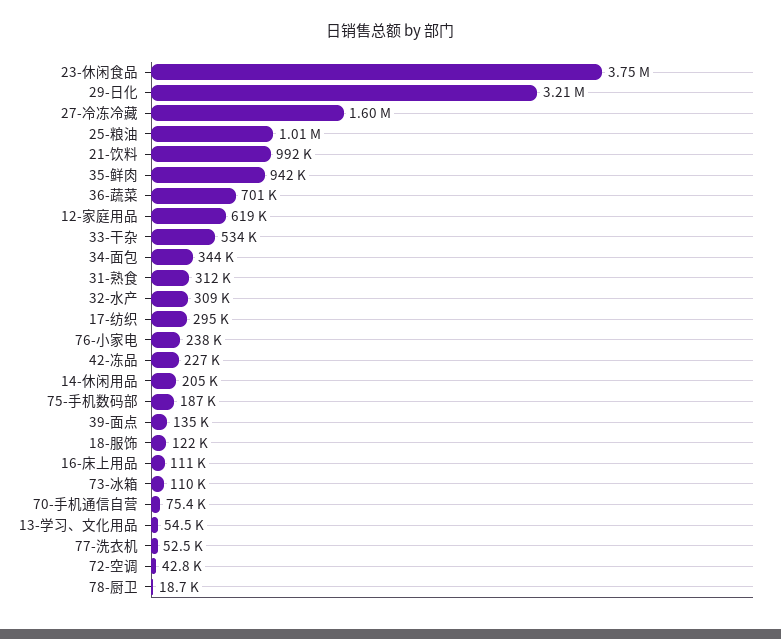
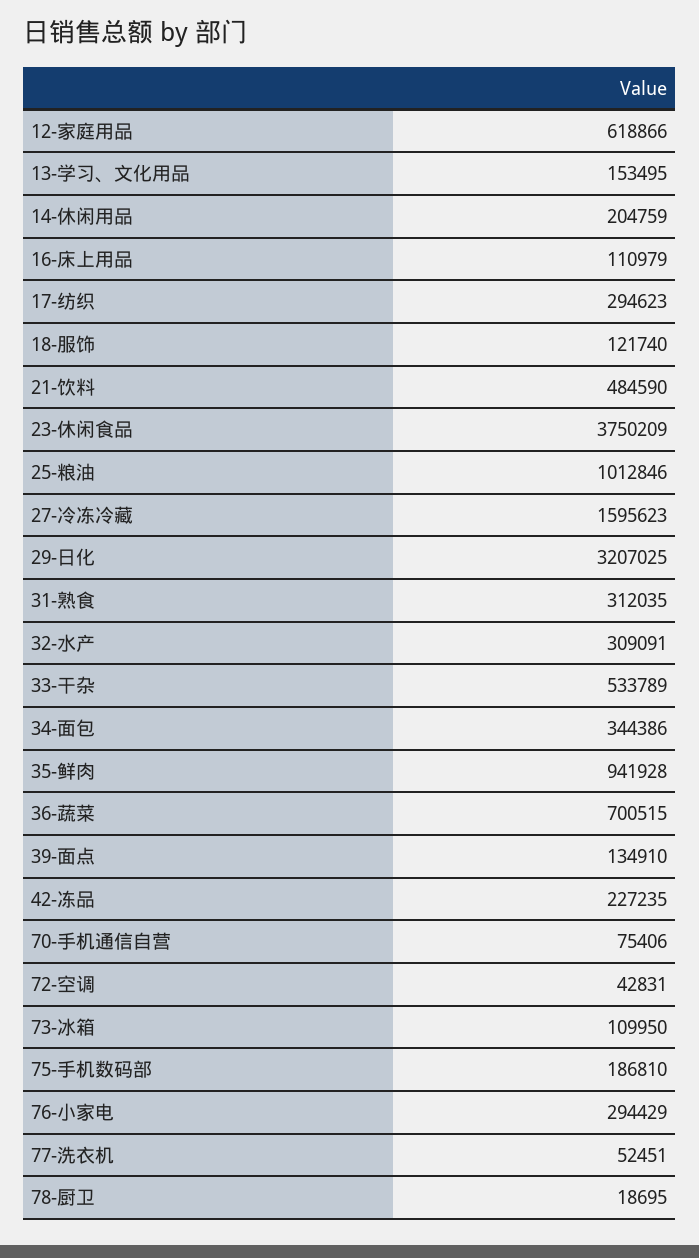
21-饮料: 992000 -> 484590
76-小家电: 238000 -> 294429
13-学习、文化用品: 54500 -> 153495

